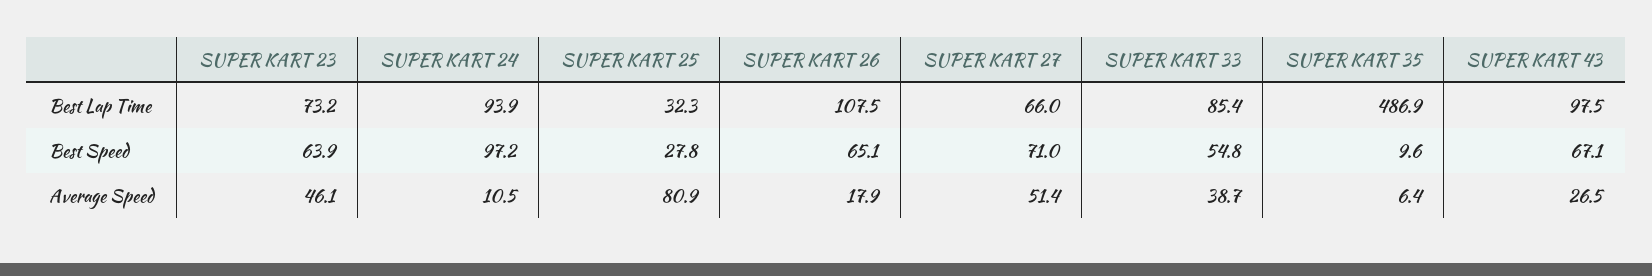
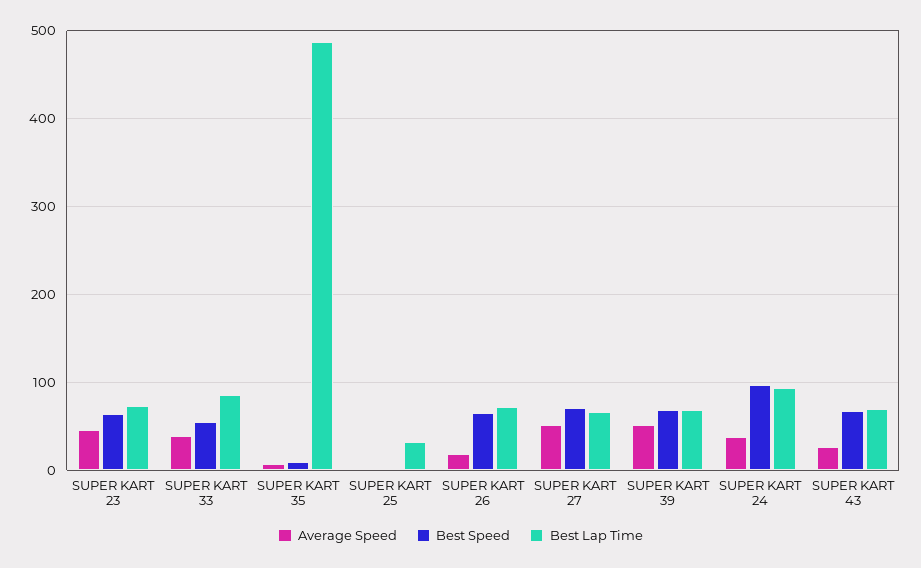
Best Lap Time, SUPER KART 26: 107.5 -> 70
Best Lap Time, SUPER KART 43: 97.5 -> 70
Best Speed, SUPER KART 25: 27.8 -> 0
Average Speed, SUPER KART 24: 10.5 -> 40
Average Speed, SUPER KART 25: 80.9 -> 0
Average Speed, SUPER KART 39: none -> 50
Best Speed, SUPER KART 39: none -> 70
Best Lap Time, SUPER KART 39: none -> 70

